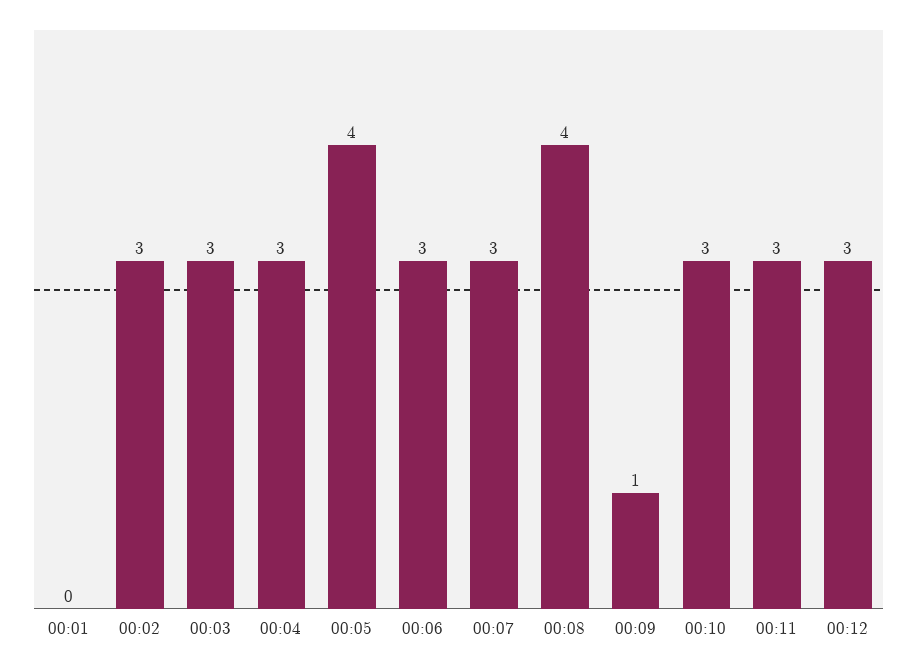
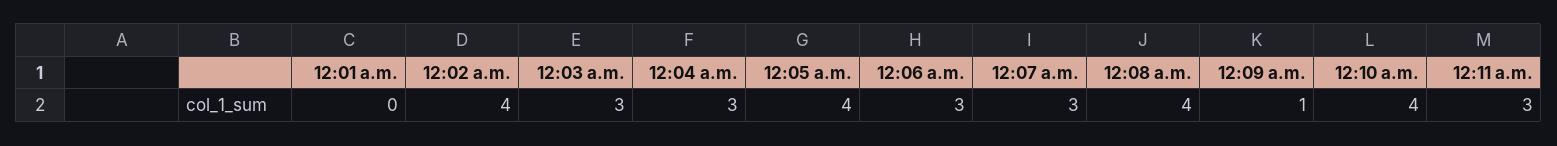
00:02: 3 -> 4
00:10: 3 -> 4
00:12: 3 -> none

